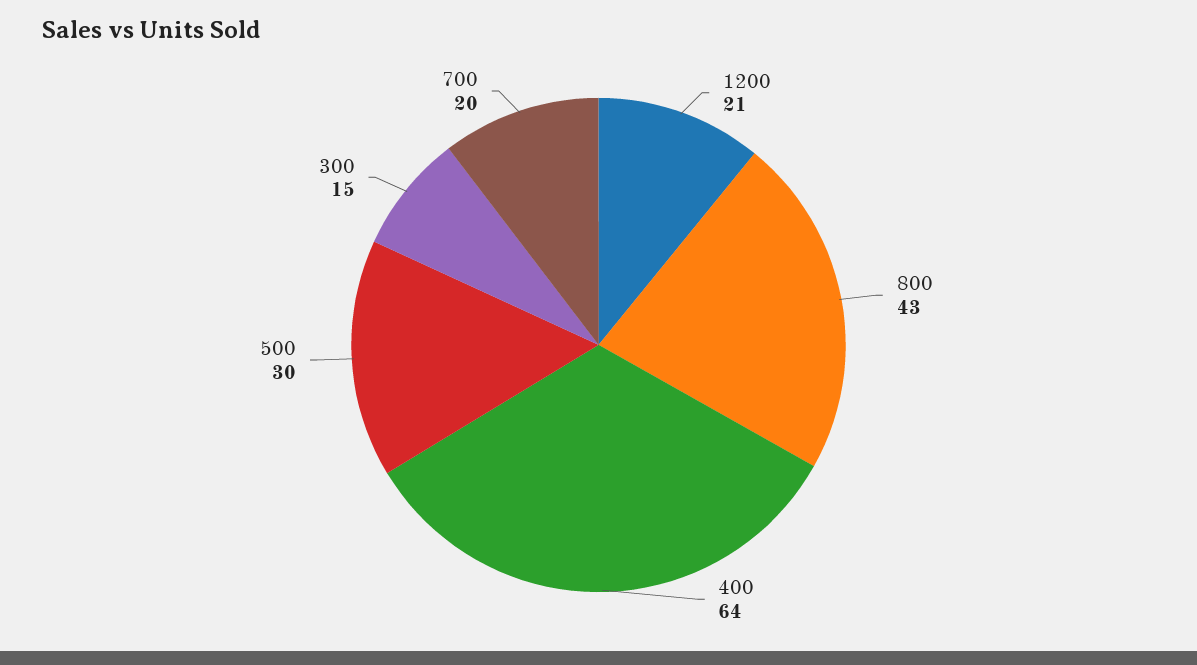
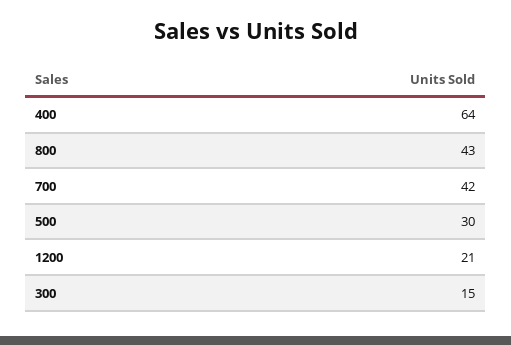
700: 20 -> 42

